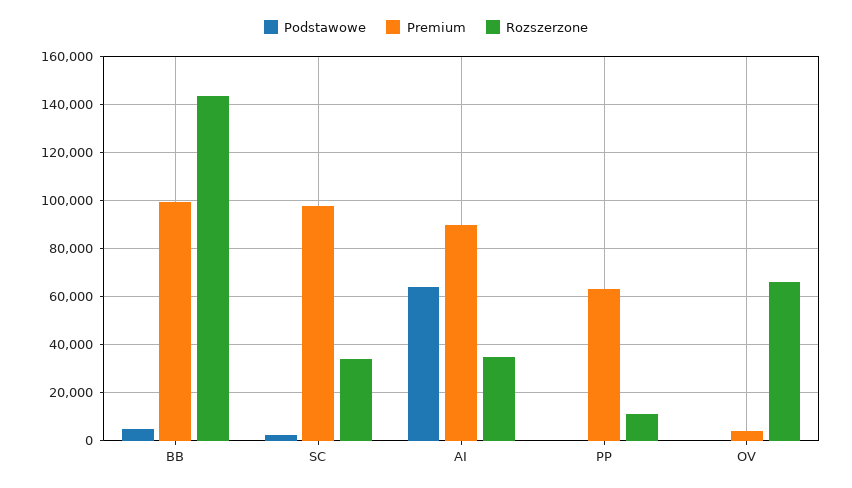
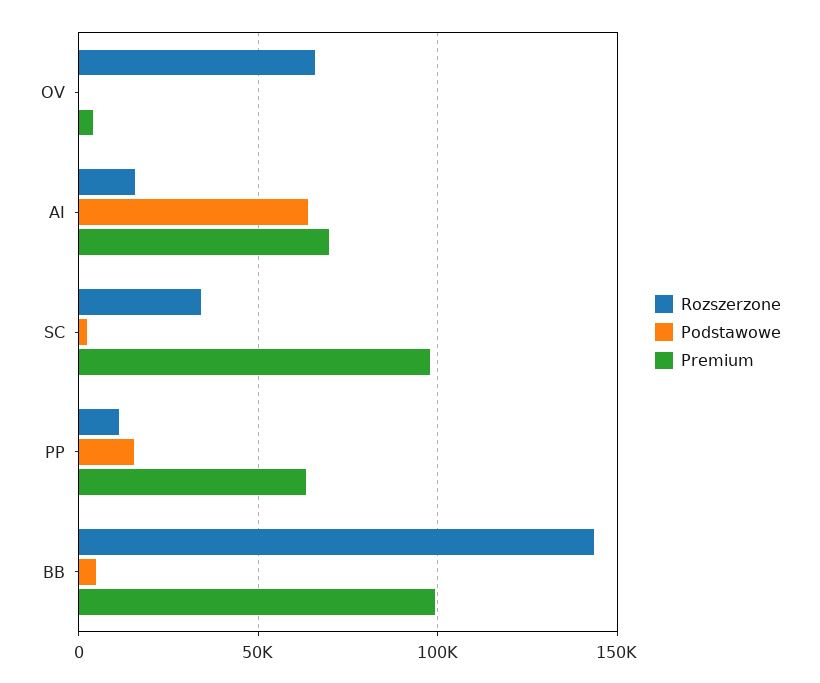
Premium, AI: 90000 -> 70000
Rozszerzone, AI: 35000 -> 15000
Podstawowe, PP: 0 -> 15000

